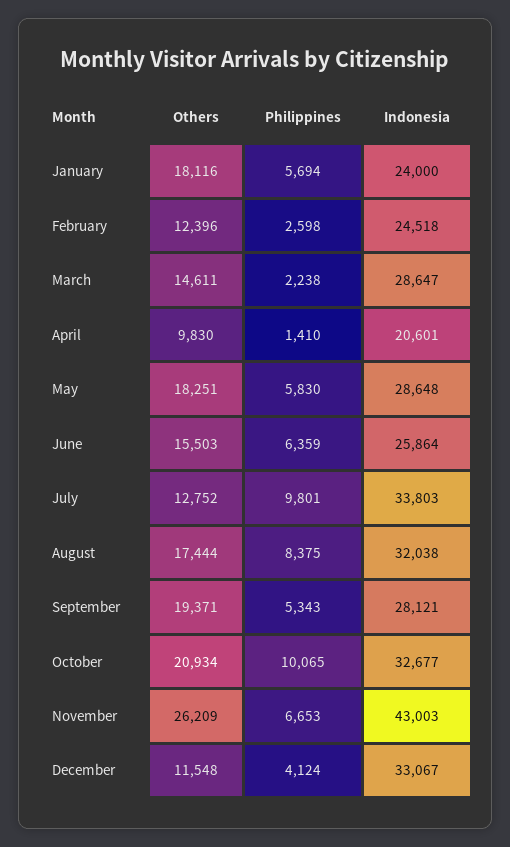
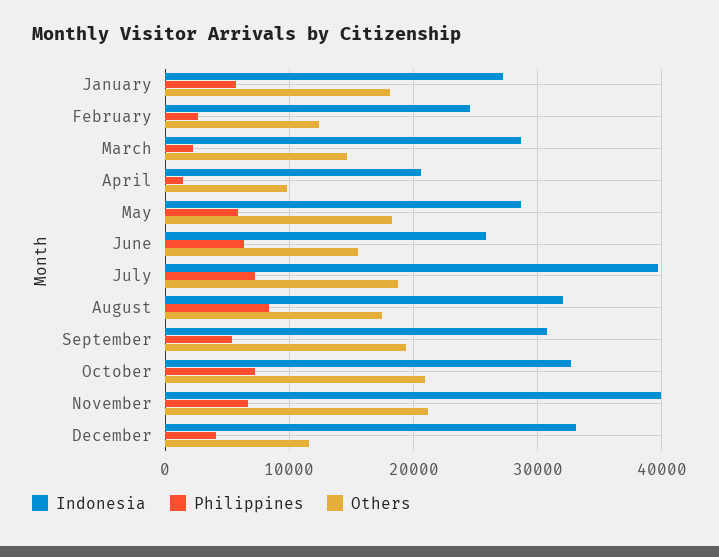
Indonesia, January: 24000 -> 27000
Others, July: 12752 -> 19000
Philippines, July: 9801 -> 7000
Indonesia, July: 33803 -> 40000
Indonesia, September: 28121 -> 31000
Philippines, October: 10065 -> 7000
Others, November: 26209 -> 21000
Indonesia, November: 43003 -> 40000

